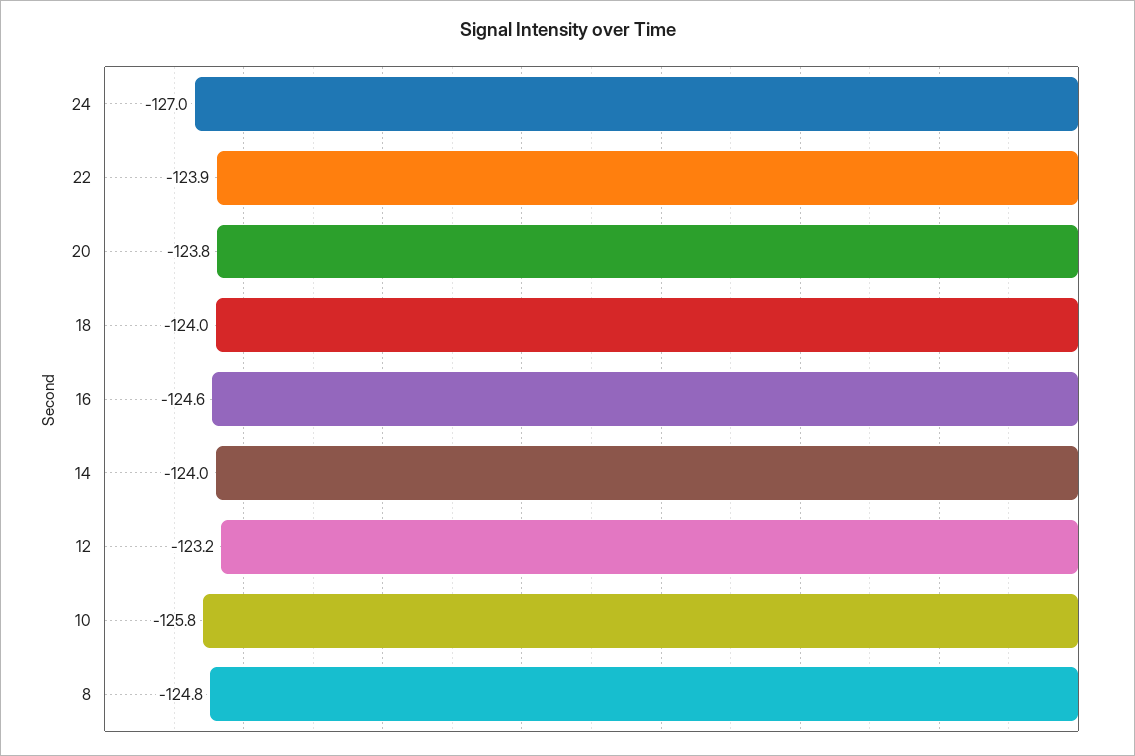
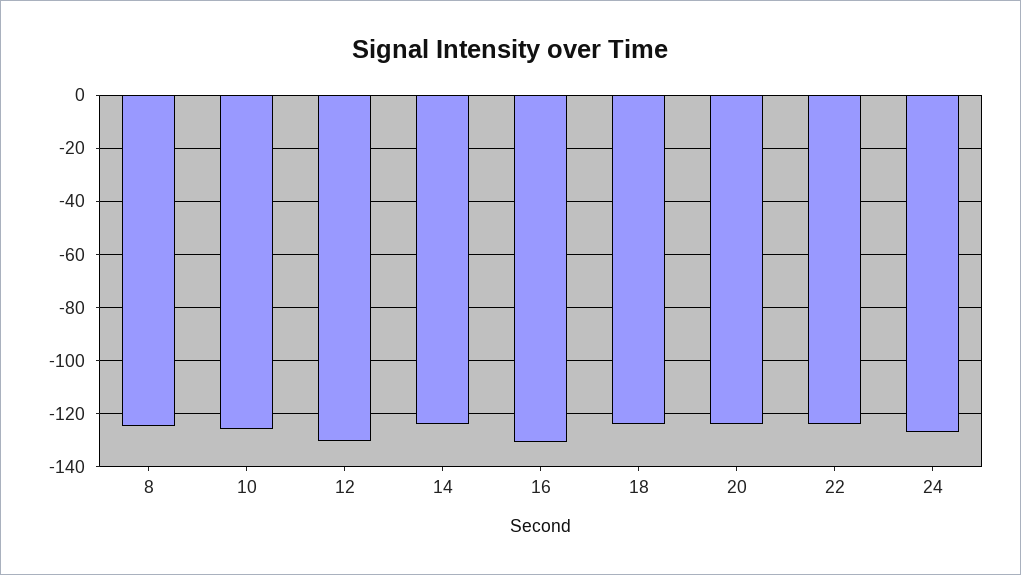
16: -124.6 -> -130
12: -123.2 -> -130

